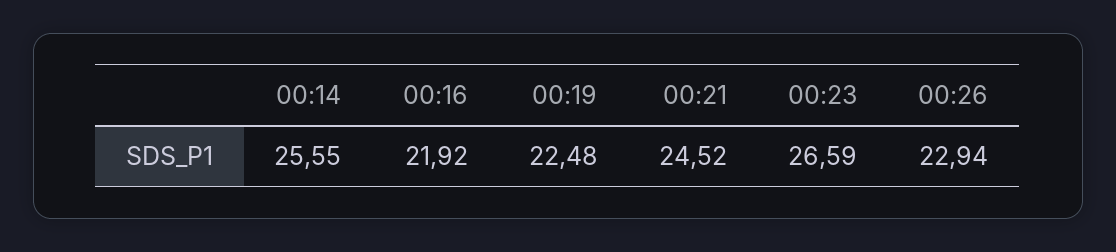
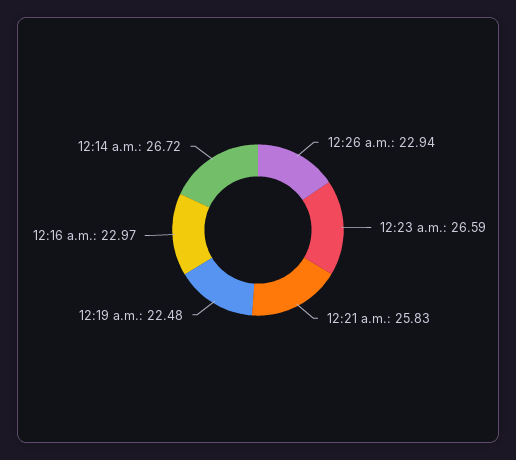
00:14: 25.55 -> 26.72
00:16: 21.92 -> 22.97
00:21: 24.52 -> 25.83

